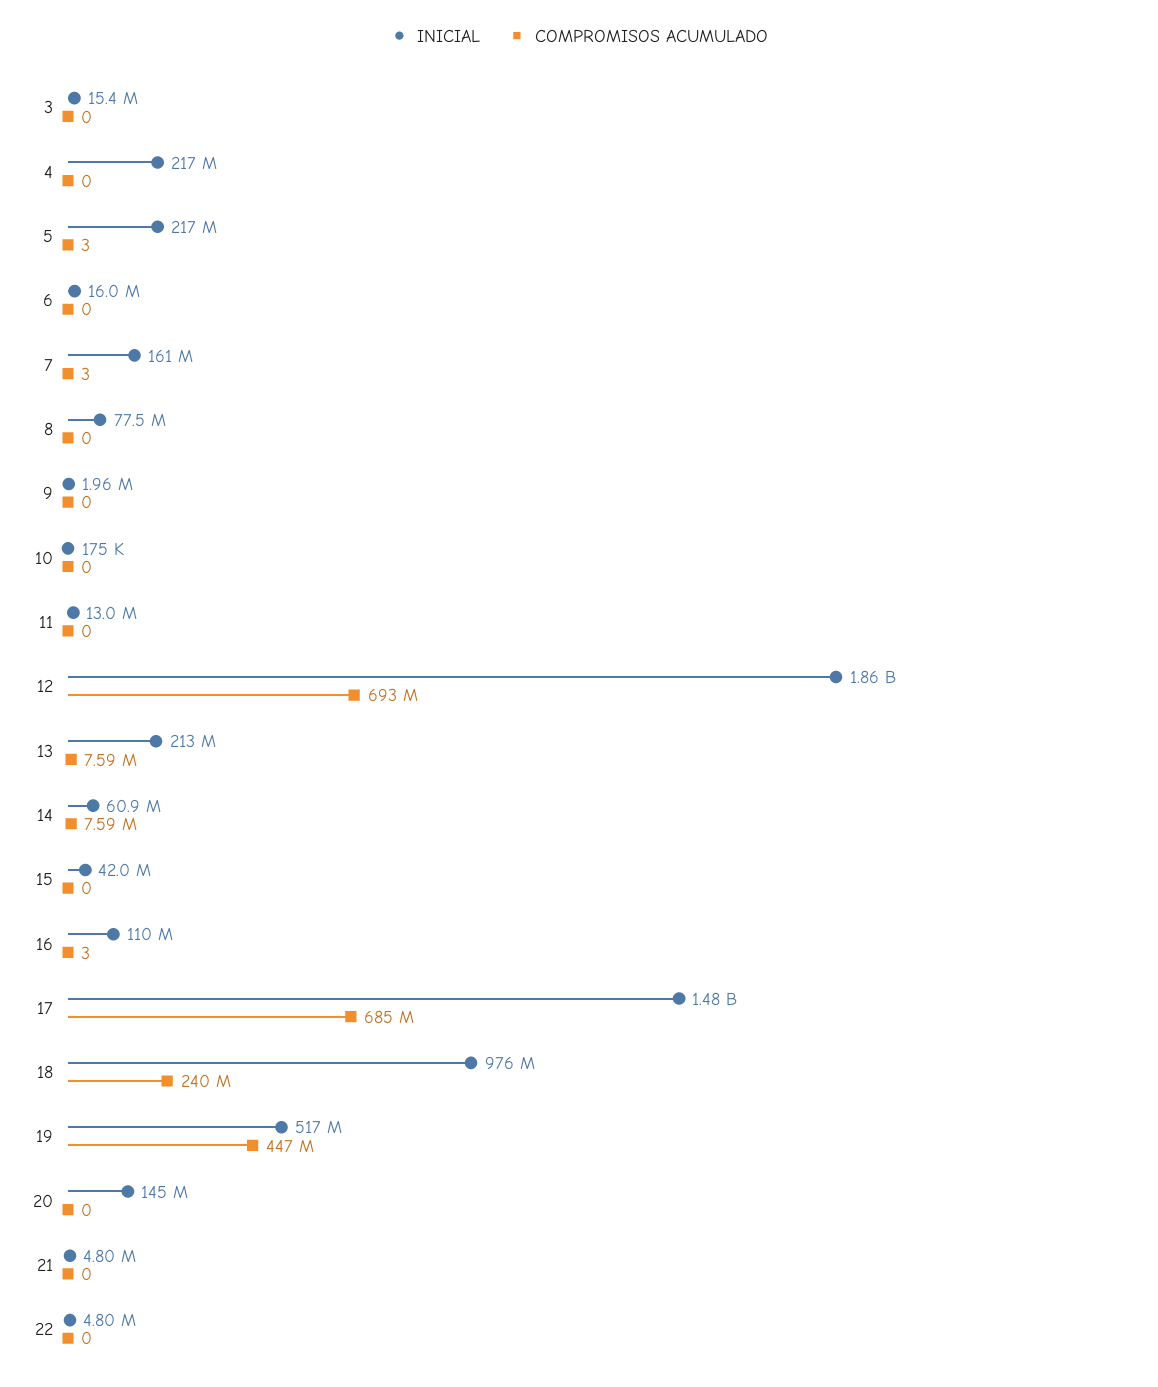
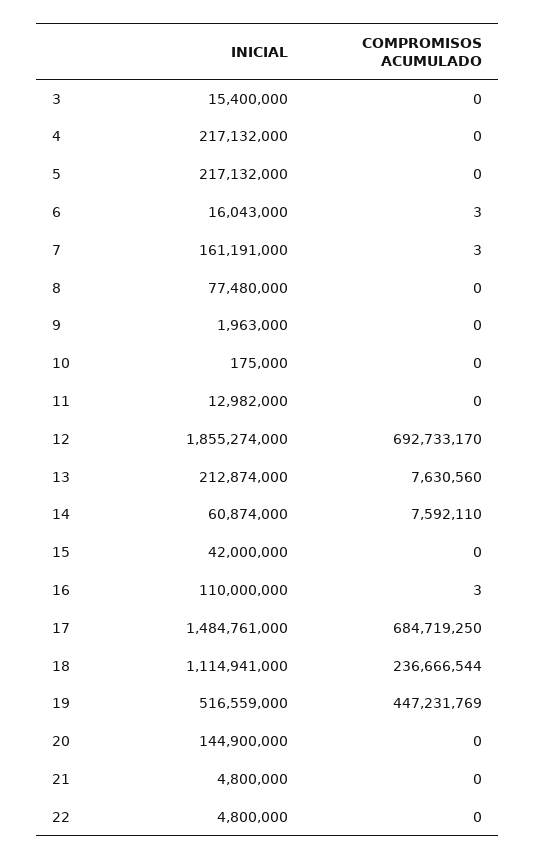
COMPROMISOS ACUMULADO, 5: 3 -> 0
COMPROMISOS ACUMULADO, 6: 0 -> 3
COMPROMISOS ACUMULADO, 13: 7590000 -> 7630560
INICIAL, 18: 976000000 -> 1114941000
COMPROMISOS ACUMULADO, 18: 240000000 -> 236666544

